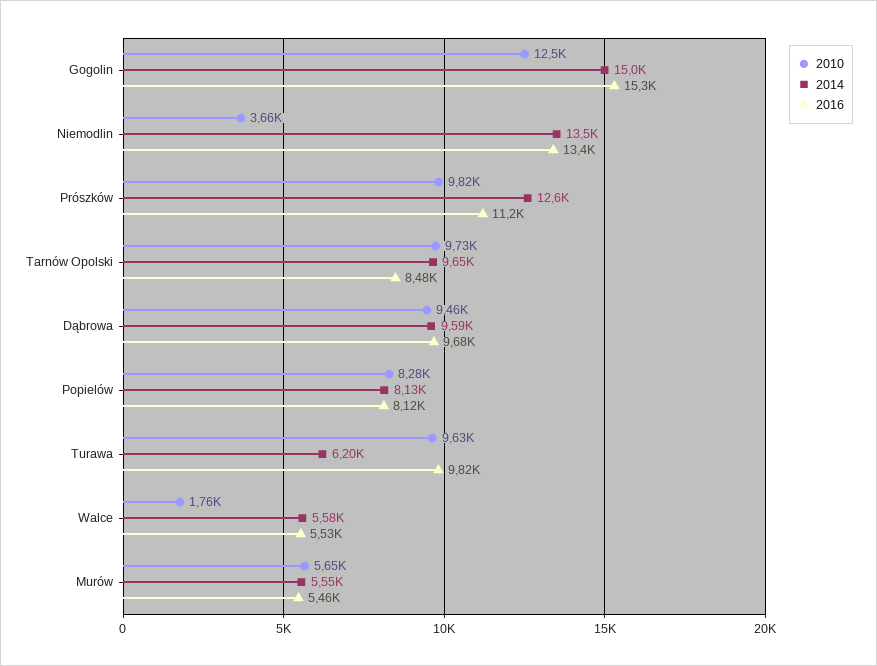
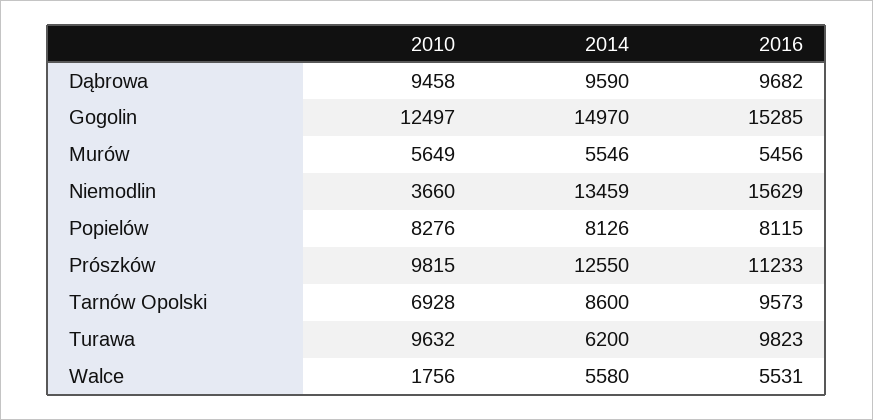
2016, Niemodlin: 13400 -> 15629
2010, Tarnów Opolski: 9730 -> 6928
2014, Tarnów Opolski: 9650 -> 8600
2016, Tarnów Opolski: 8480 -> 9573

